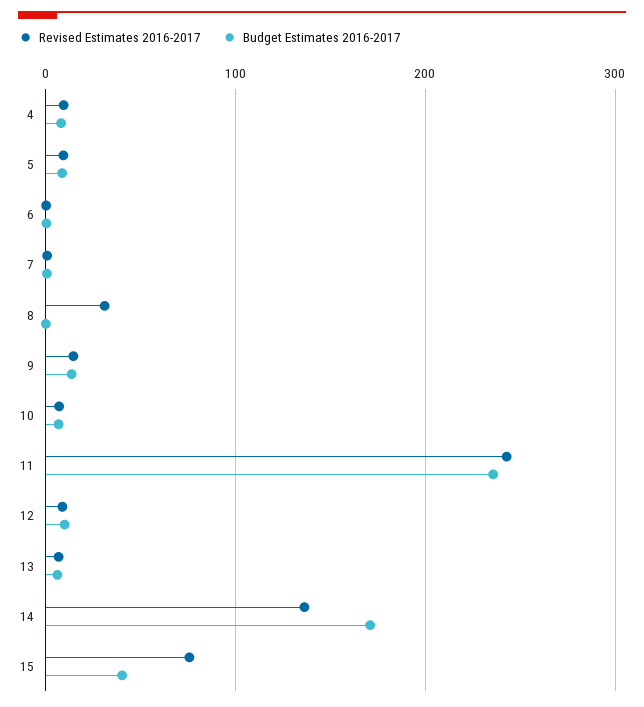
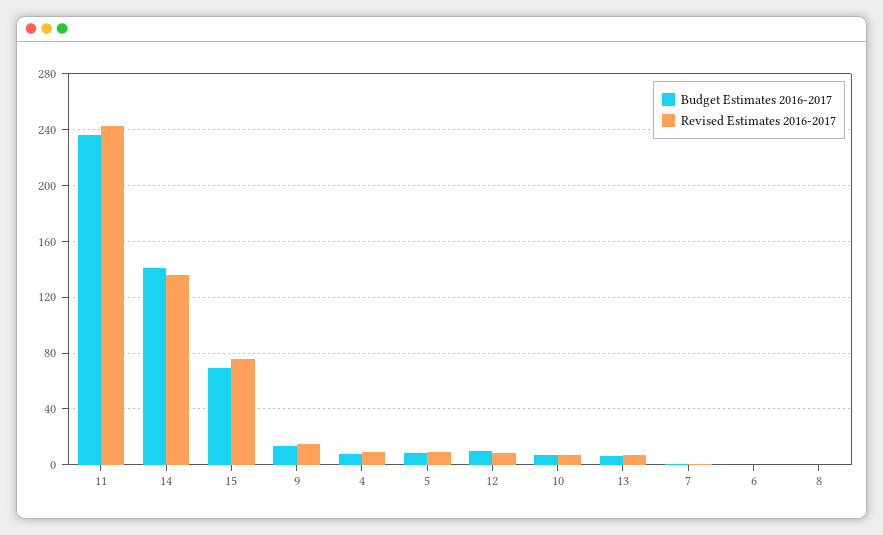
Revised Estimates 2016-2017, 8: 30 -> 0
Budget Estimates 2016-2017, 14: 170 -> 140
Budget Estimates 2016-2017, 15: 40 -> 70

